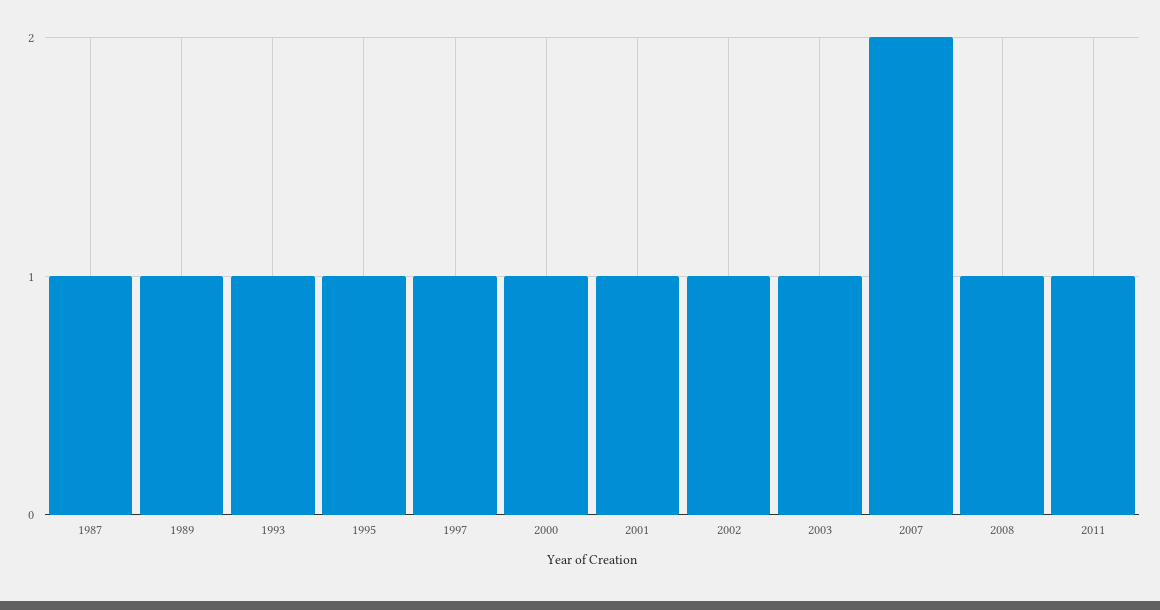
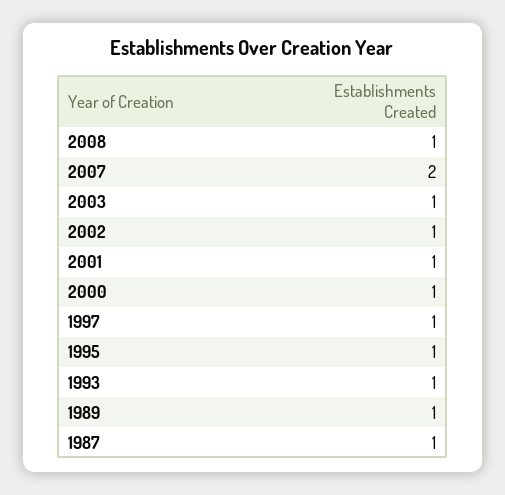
2011: 1 -> none

